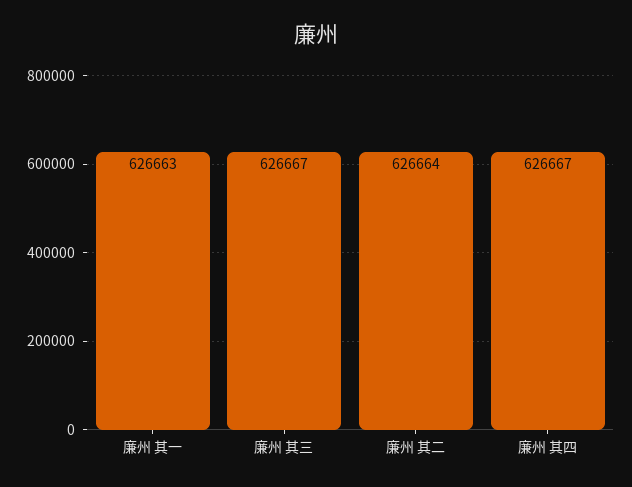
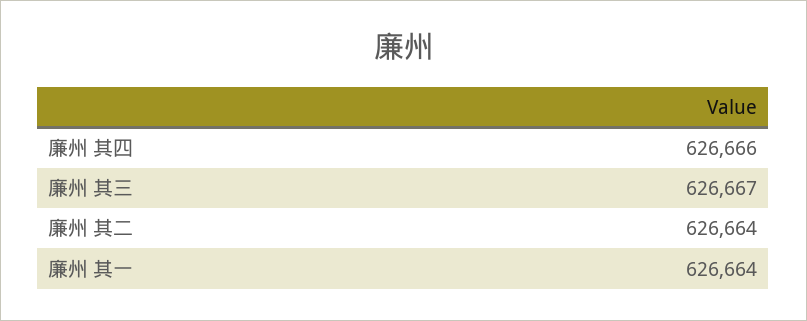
廉州 其一: 626663 -> 626664
廉州 其四: 626667 -> 626666

